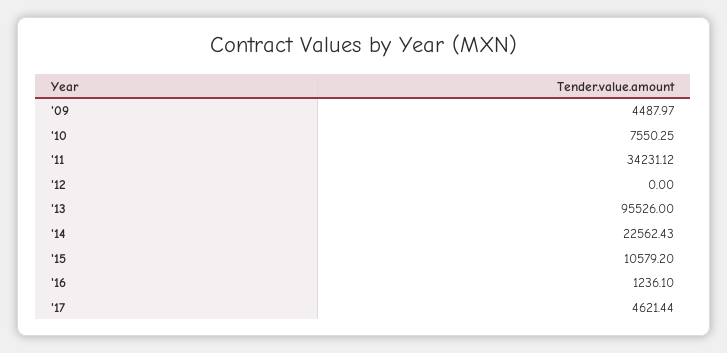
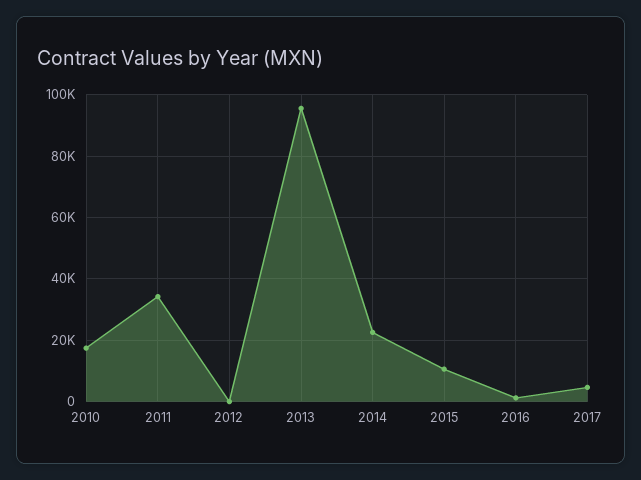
'09: 4487.97 -> none
'10: 7550.25 -> 18000

